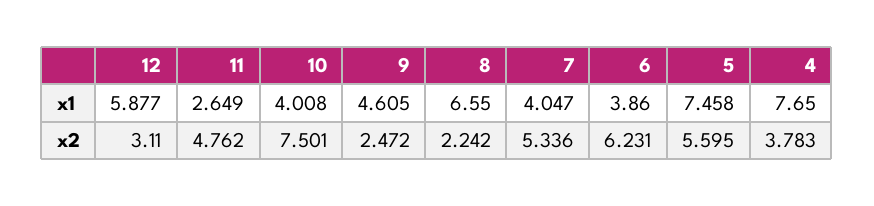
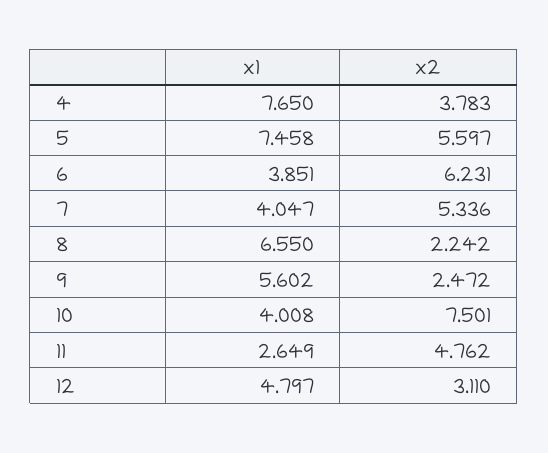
12, x1: 5.877 -> 4.797
9, x1: 4.605 -> 5.602
6, x1: 3.86 -> 3.851
5, x2: 5.595 -> 5.597

